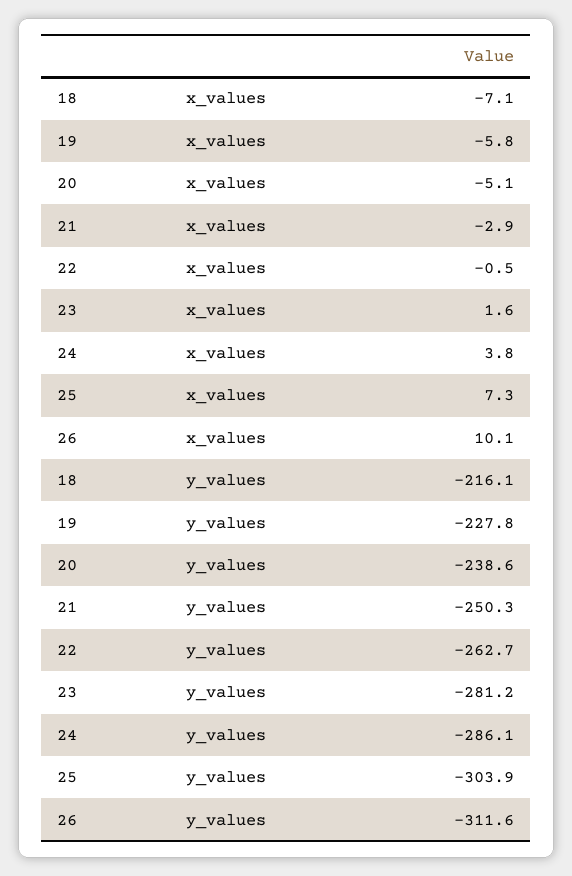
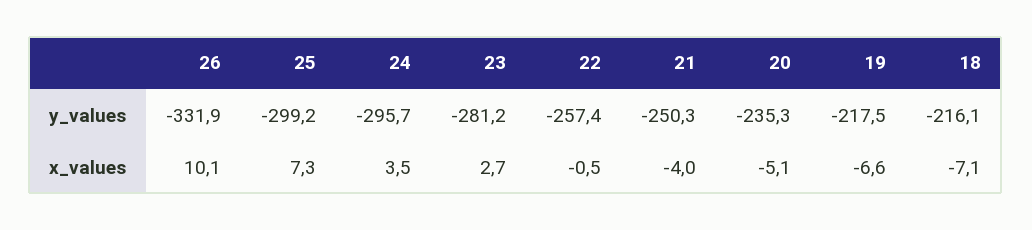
19, x_values: -5.8 -> -6.6
21, x_values: -2.9 -> -4
23, x_values: 1.6 -> 2.7
24, x_values: 3.8 -> 3.5
19, y_values: -227.8 -> -217.5
20, y_values: -238.6 -> -235.3
22, y_values: -262.7 -> -257.4
24, y_values: -286.1 -> -295.7
25, y_values: -303.9 -> -299.2
26, y_values: -311.6 -> -331.9

